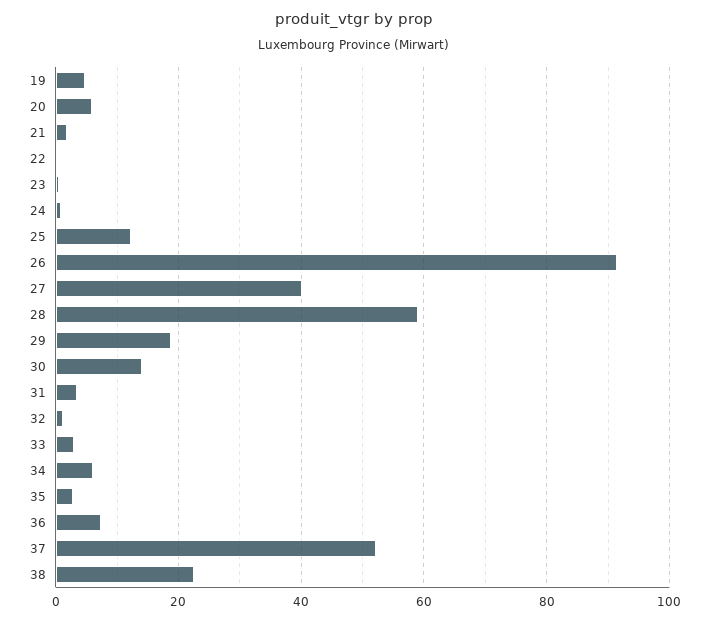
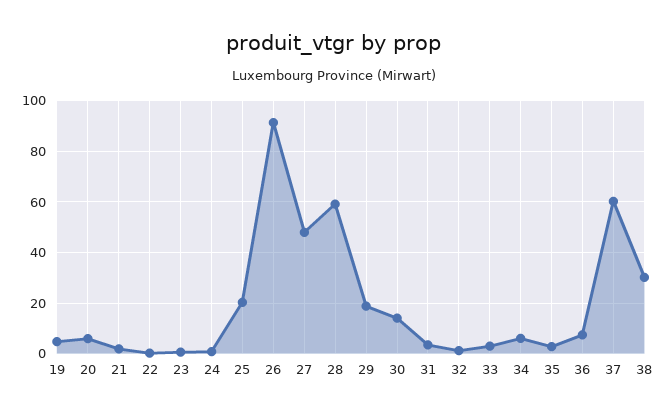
25: 12 -> 20
27: 40 -> 47.5
37: 52 -> 60
38: 22 -> 30

